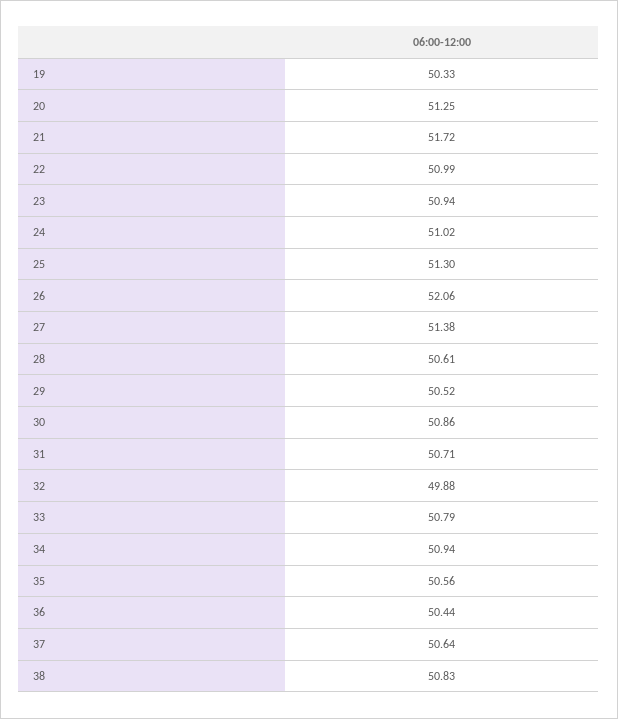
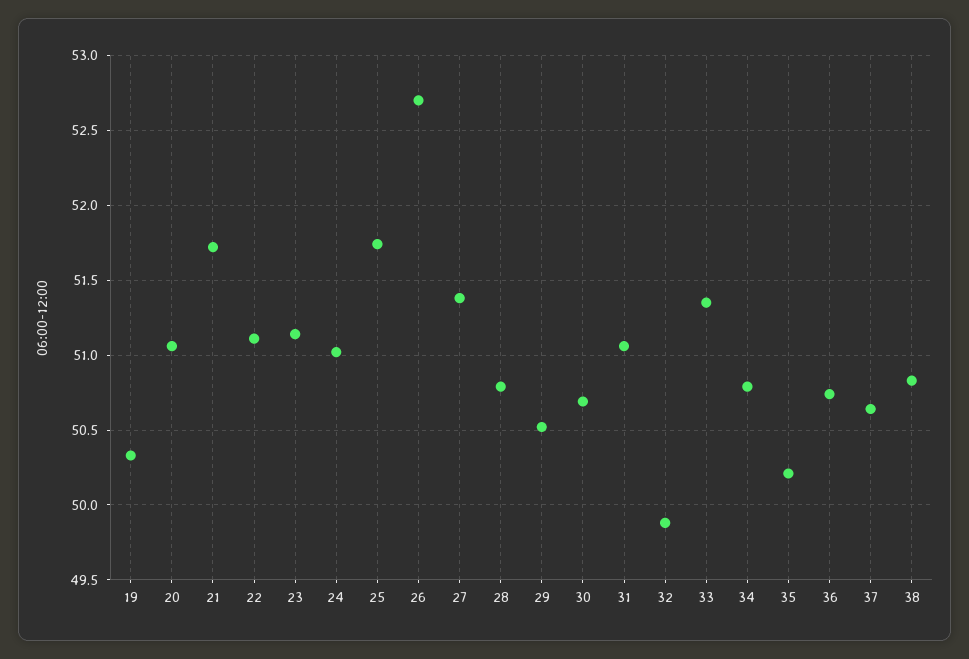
20: 51.25 -> 51.05
22: 50.99 -> 51.1
23: 50.94 -> 51.15
25: 51.3 -> 51.75
26: 52.06 -> 52.7
28: 50.61 -> 50.8
30: 50.86 -> 50.7
31: 50.71 -> 51.05
33: 50.79 -> 51.35
34: 50.94 -> 50.8
35: 50.56 -> 50.2
36: 50.44 -> 50.75

